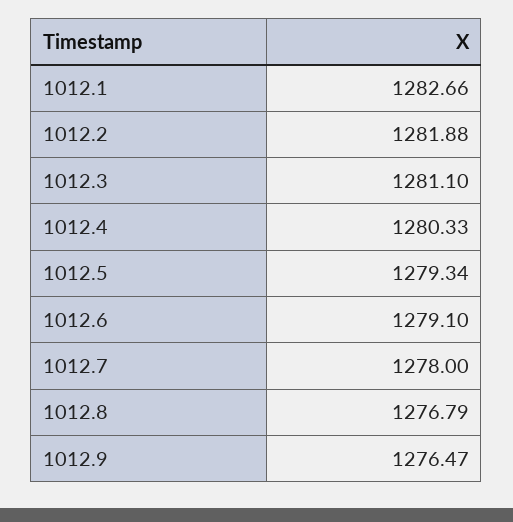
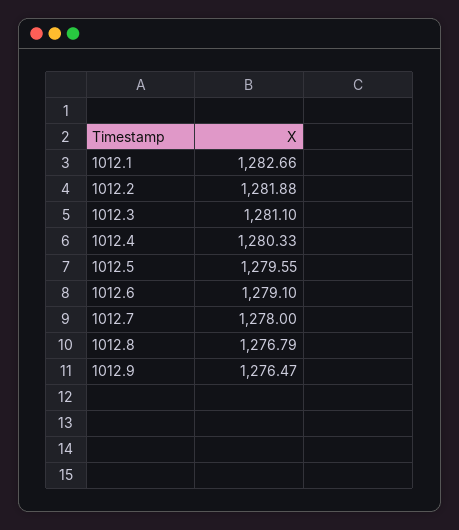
1012.5: 1279.34 -> 1279.55

